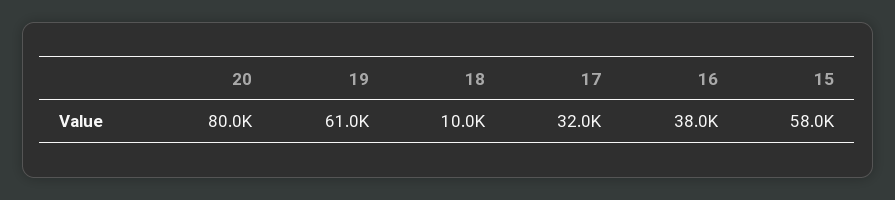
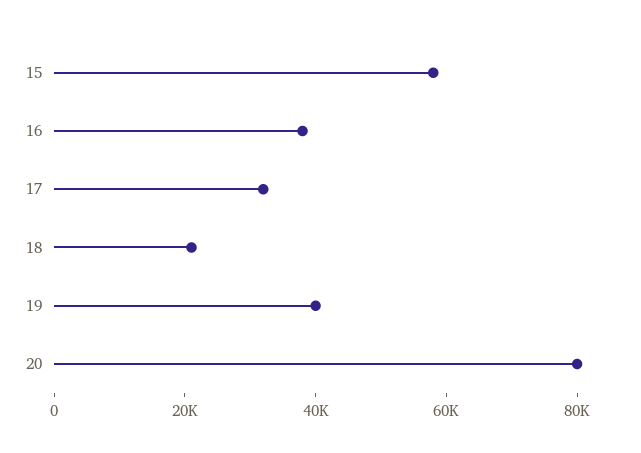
19: 61000 -> 40000
18: 10000 -> 20000

